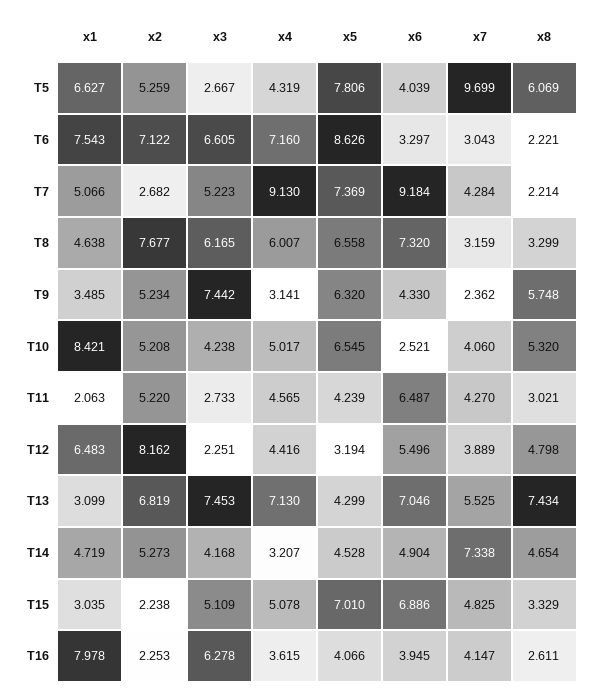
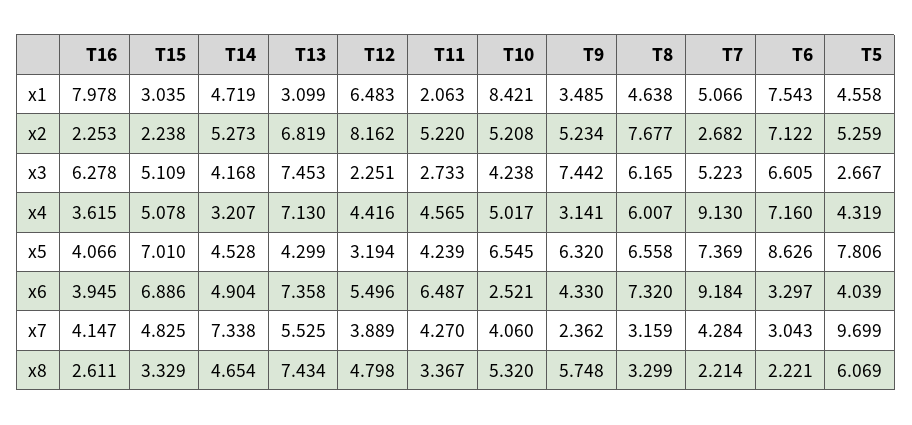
x1, T5: 6.627 -> 4.558
x8, T11: 3.021 -> 3.367
x6, T13: 7.046 -> 7.358

